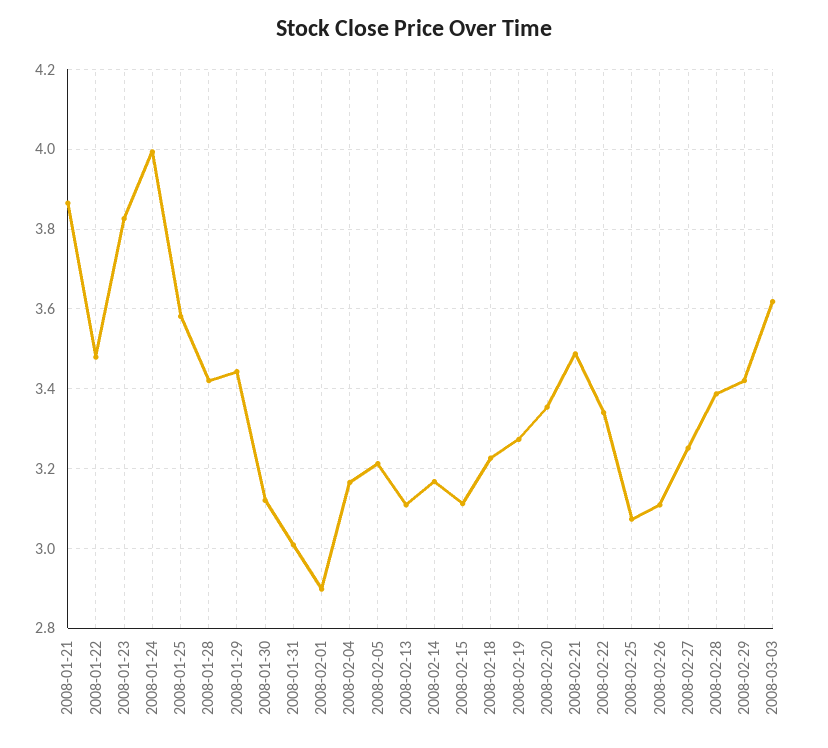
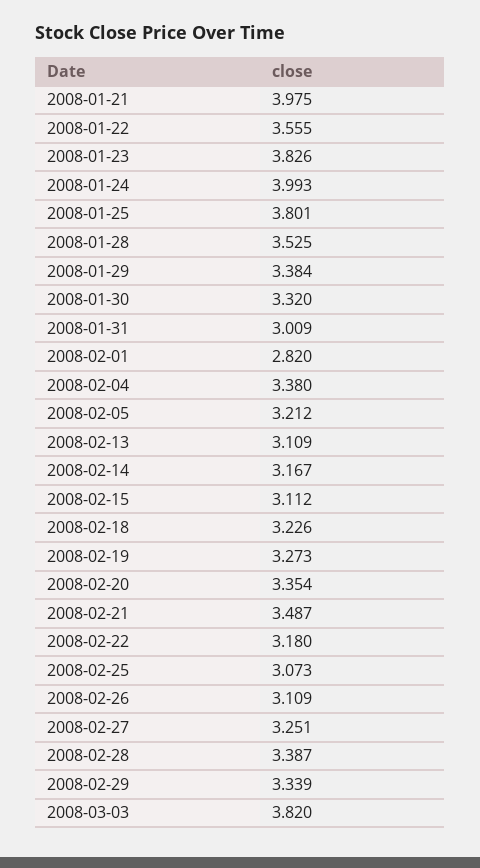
2008-01-21: 3.86 -> 3.975
2008-01-22: 3.48 -> 3.555
2008-01-25: 3.58 -> 3.801
2008-01-28: 3.42 -> 3.525
2008-01-29: 3.44 -> 3.384
2008-01-30: 3.12 -> 3.32
2008-02-01: 2.9 -> 2.82
2008-02-04: 3.16 -> 3.38
2008-02-22: 3.34 -> 3.18
2008-02-29: 3.42 -> 3.339
2008-03-03: 3.62 -> 3.82

